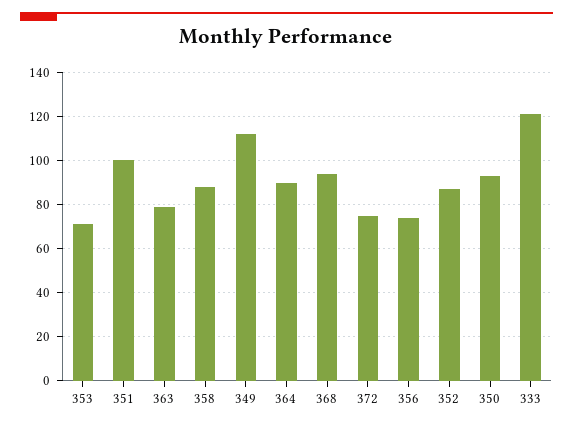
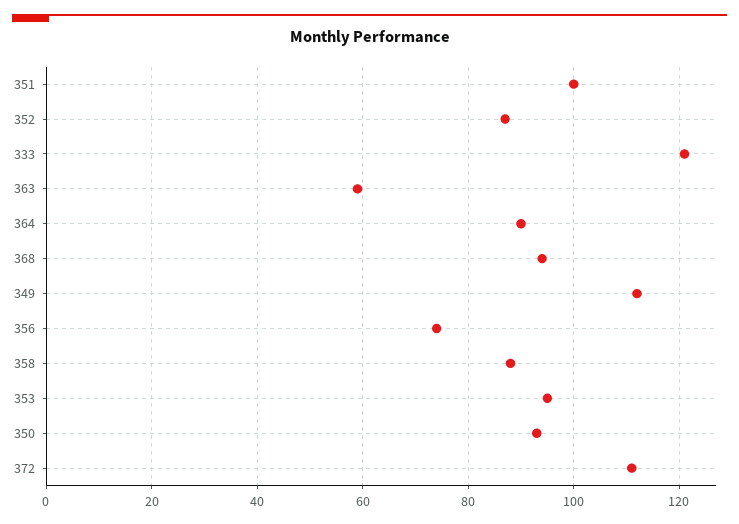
353: 70 -> 95
363: 80 -> 60
372: 75 -> 110

